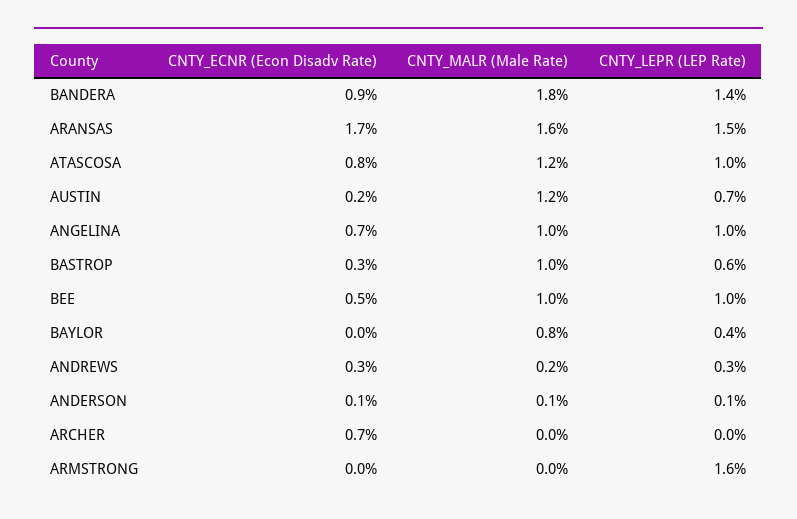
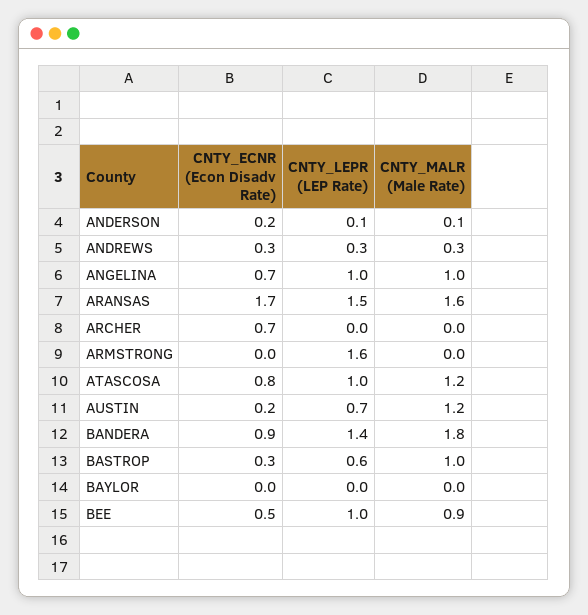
CNTY_MALR (Male Rate), BEE: 1 -> 0.9
CNTY_MALR (Male Rate), BAYLOR: 0.8 -> 0
CNTY_LEPR (LEP Rate), BAYLOR: 0.4 -> 0
CNTY_MALR (Male Rate), ANDREWS: 0.2 -> 0.3
CNTY_ECNR (Econ Disadv Rate), ANDERSON: 0.1 -> 0.2

